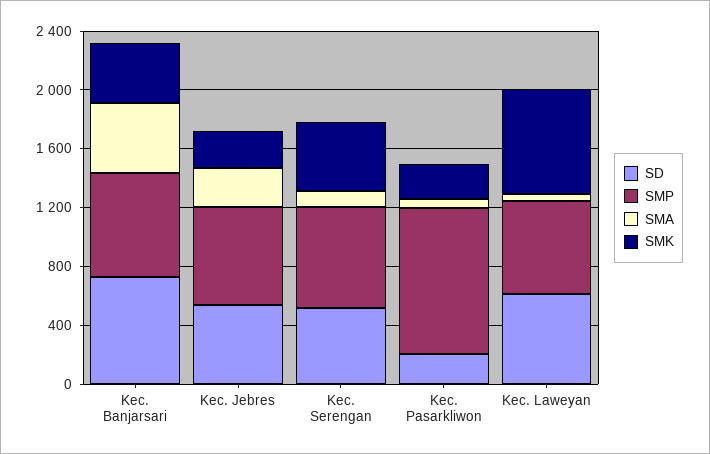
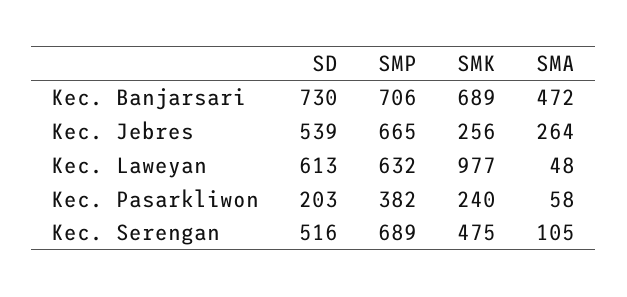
SMK, Kec. Banjarsari: 400 -> 689
SMP, Kec. Pasarkliwon: 1000 -> 382
SMK, Kec. Laweyan: 700 -> 977

